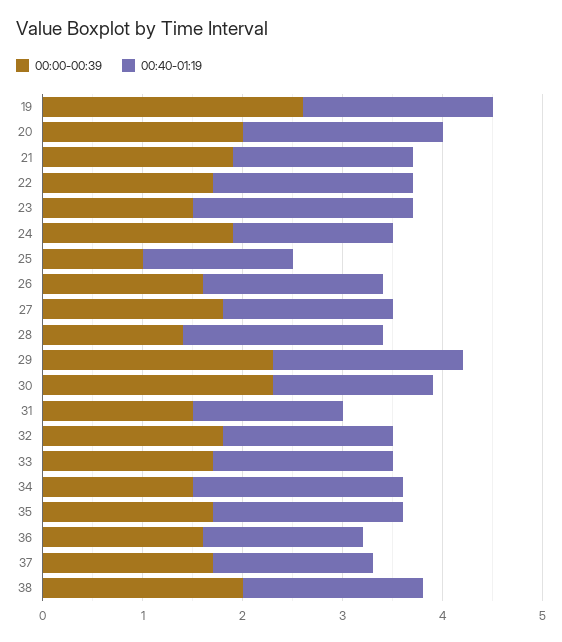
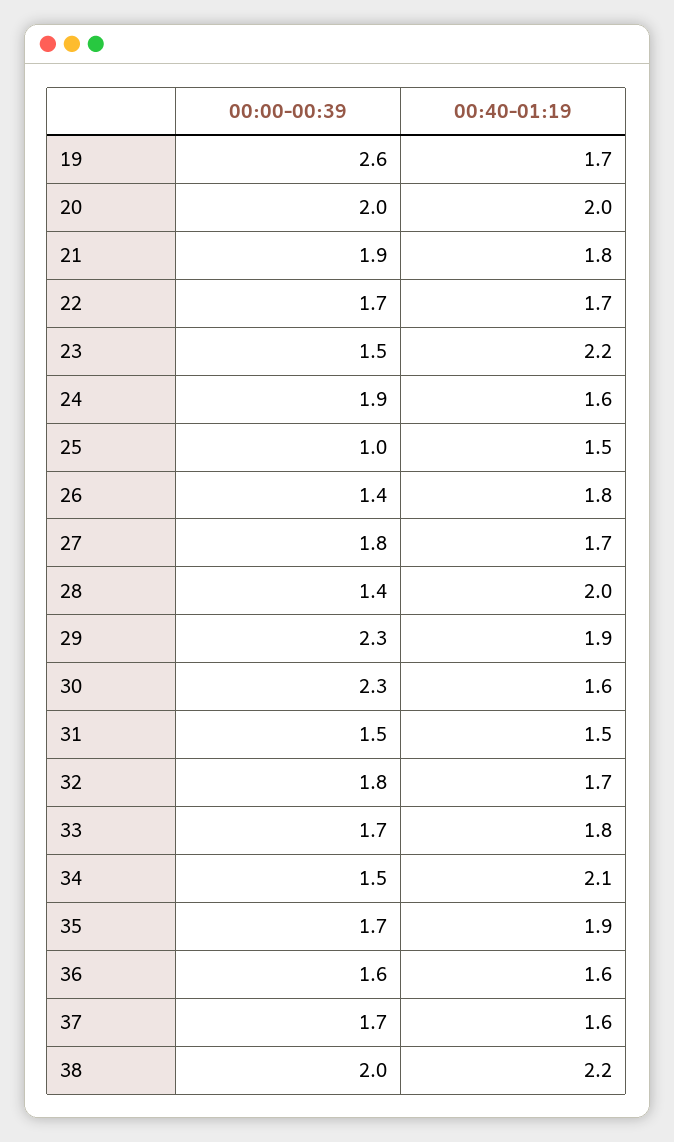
00:40-01:19, 19: 1.9 -> 1.7
00:40-01:19, 22: 2 -> 1.7
00:00-00:39, 26: 1.6 -> 1.4
00:40-01:19, 38: 1.8 -> 2.2

